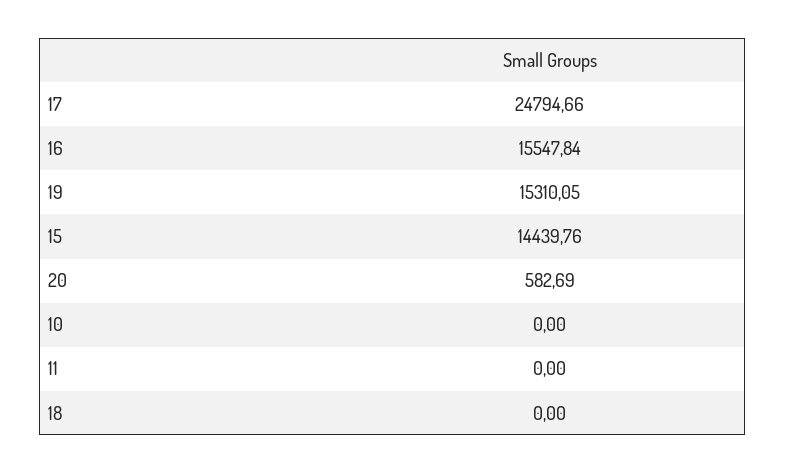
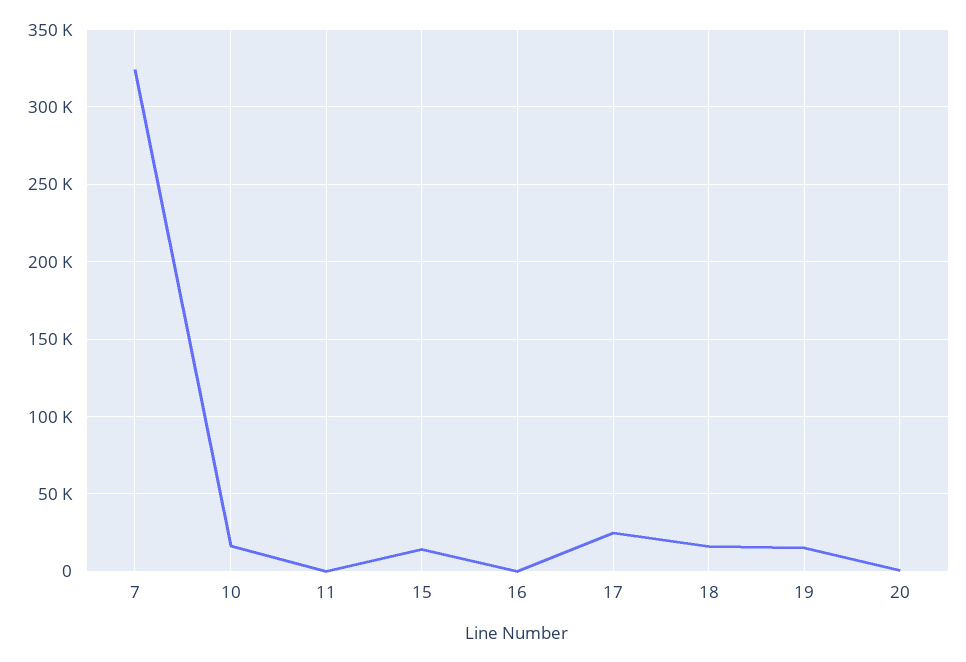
16: 15547.84 -> 0
10: 0 -> 15000
18: 0 -> 15000
7: none -> 325000

